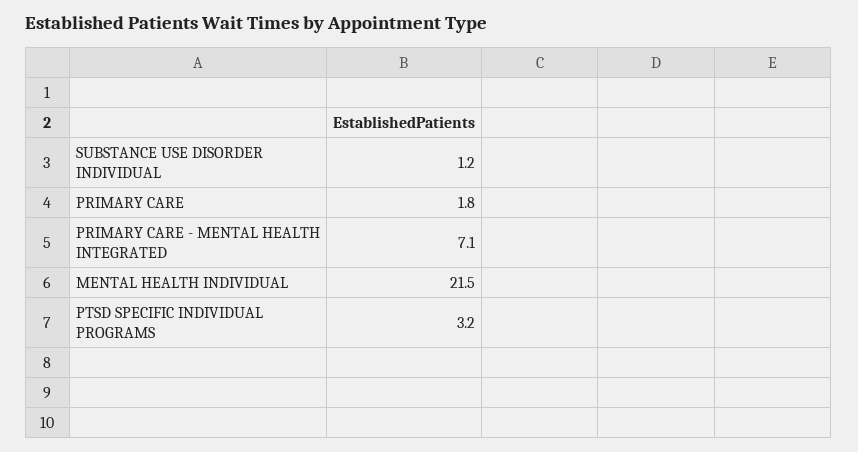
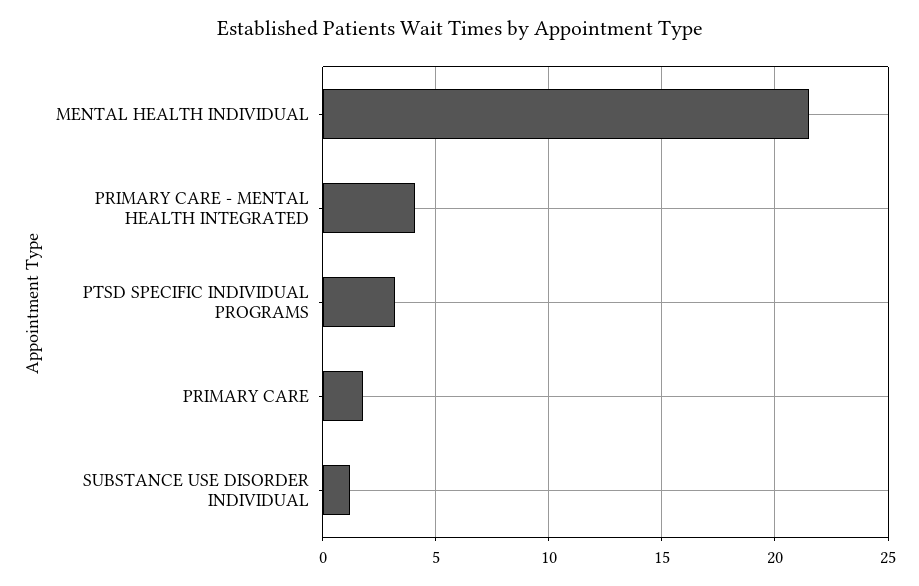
PRIMARY CARE - MENTAL HEALTH INTEGRATED: 7.1 -> 4

